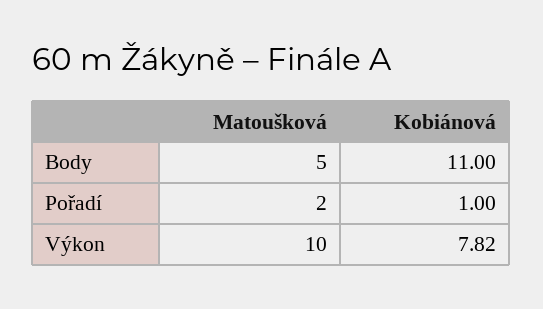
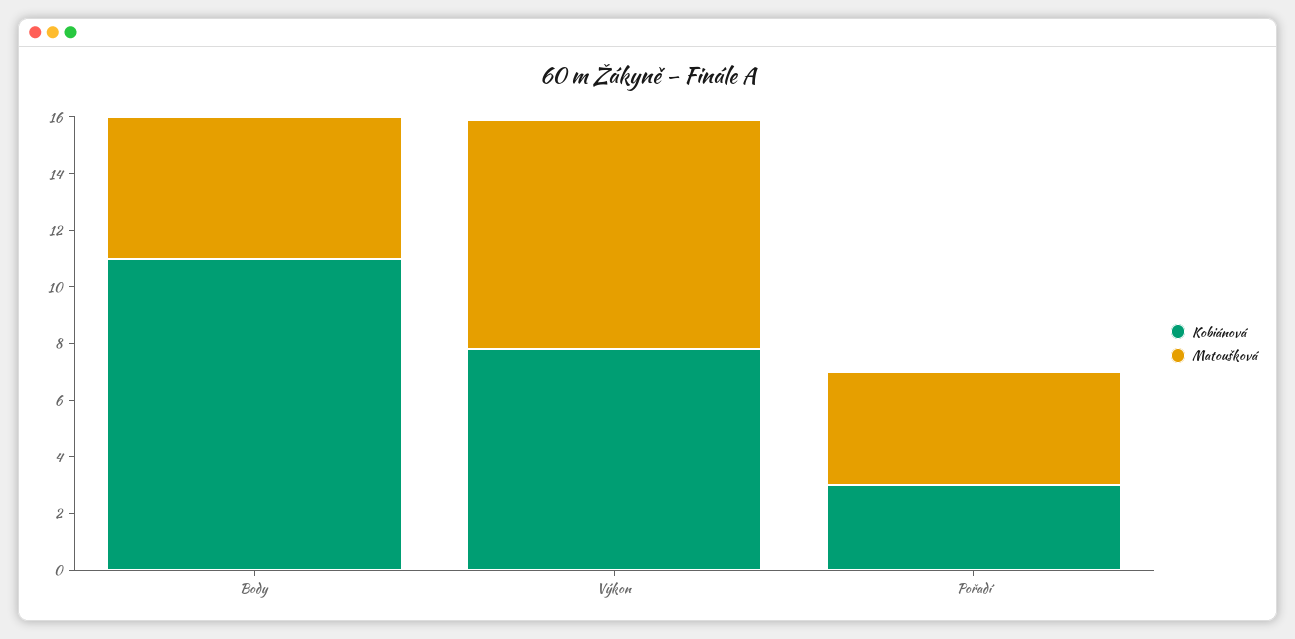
Matoušková, Pořadí: 2 -> 4
Kobiánová, Pořadí: 1 -> 3
Matoušková, Výkon: 10 -> 8

